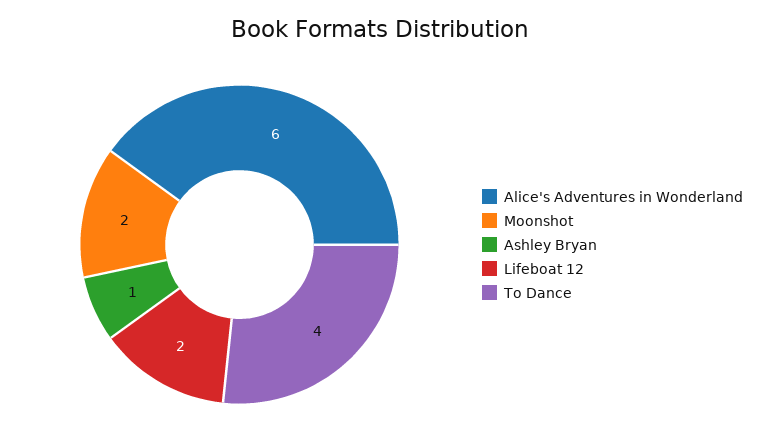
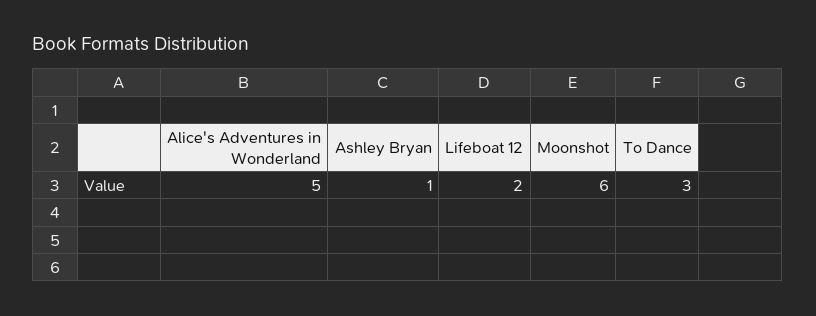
Alice's Adventures in Wonderland: 6 -> 5
Moonshot: 2 -> 6
To Dance: 4 -> 3

